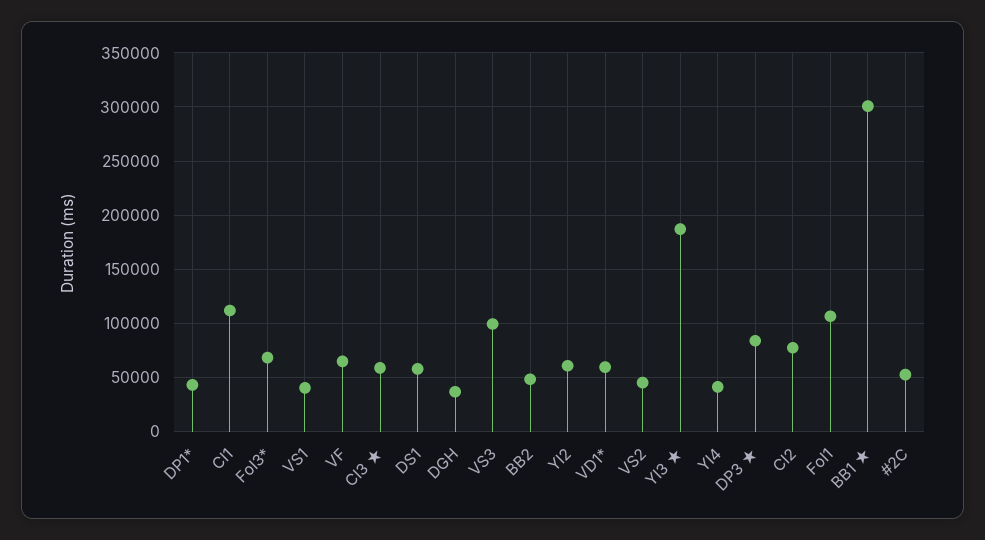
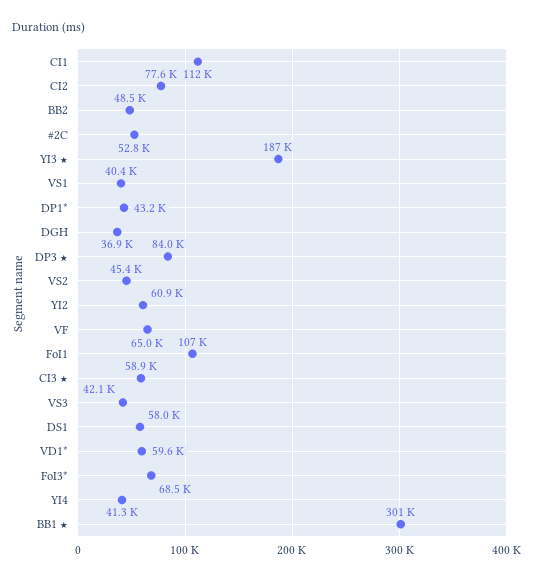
VS3: 100000 -> 42100

